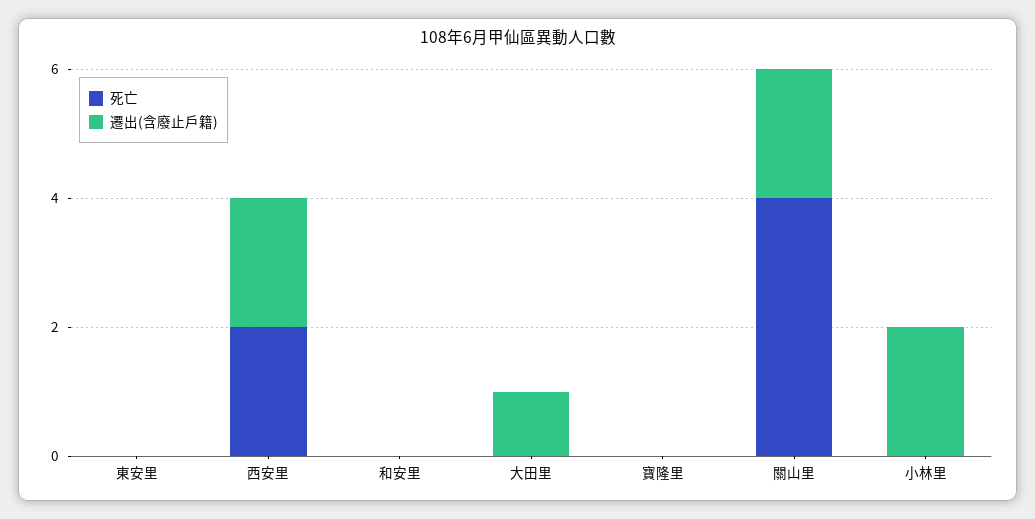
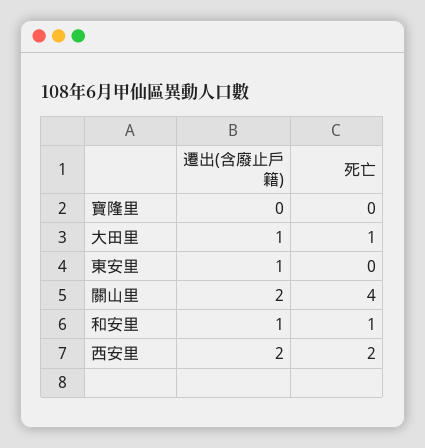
遷出(含廢止戶籍), 東安里: 0 -> 1
死亡, 和安里: 0 -> 1
遷出(含廢止戶籍), 和安里: 0 -> 1
死亡, 大田里: 0 -> 1
死亡, 小林里: 0 -> none
遷出(含廢止戶籍), 小林里: 2 -> none

